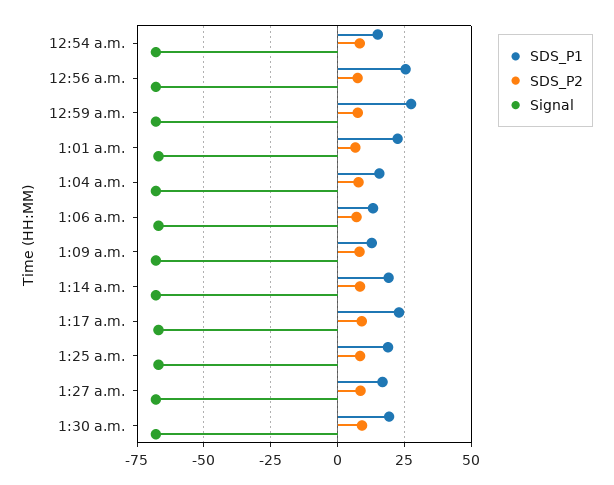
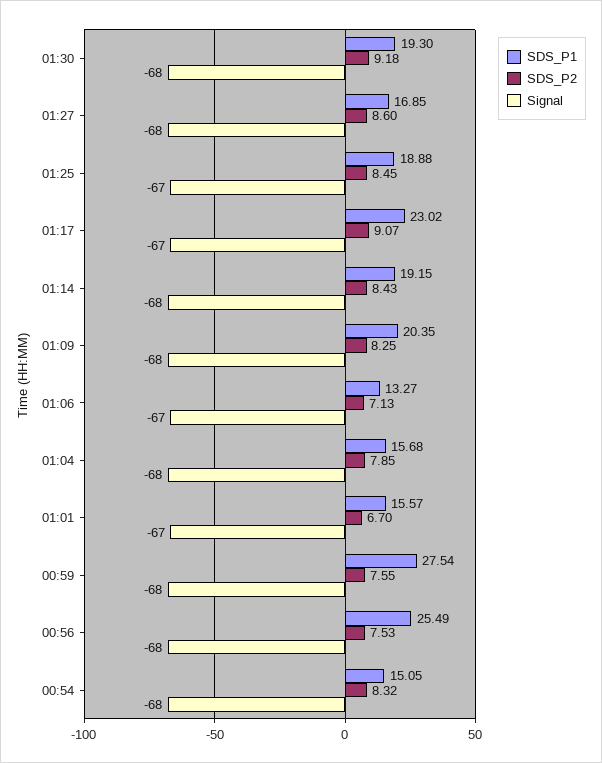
SDS_P1, 1:01 a.m.: 22.5 -> 15.57
SDS_P1, 1:09 a.m.: 12.5 -> 20.35

